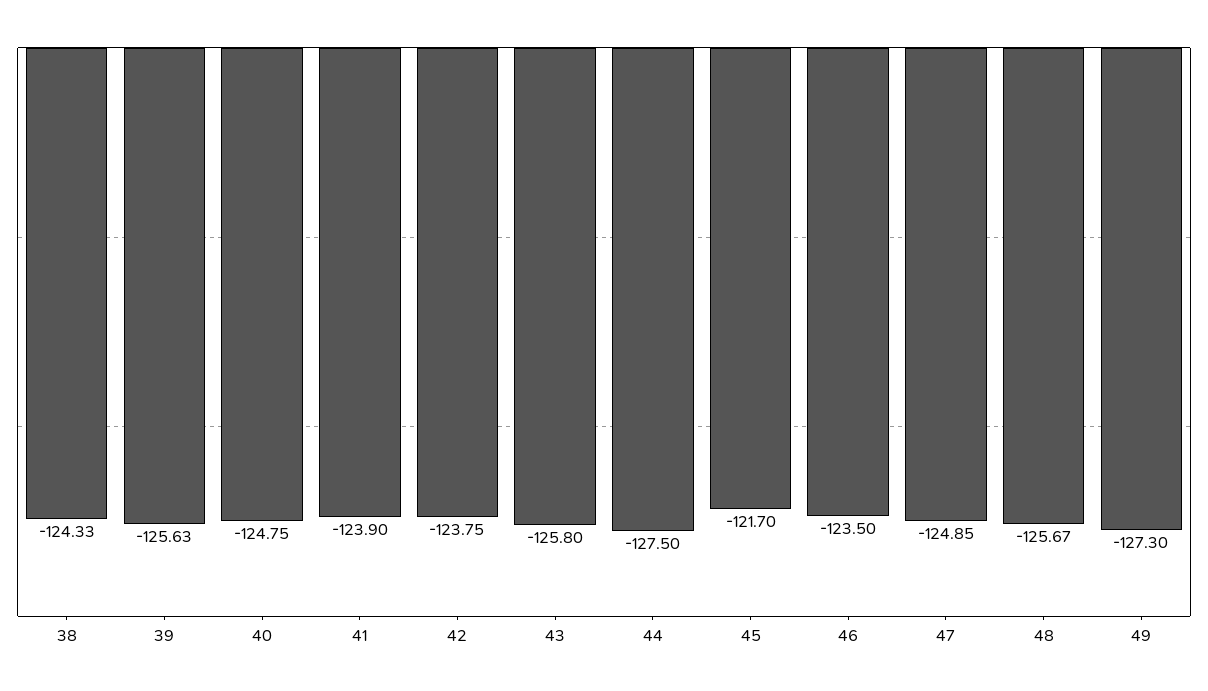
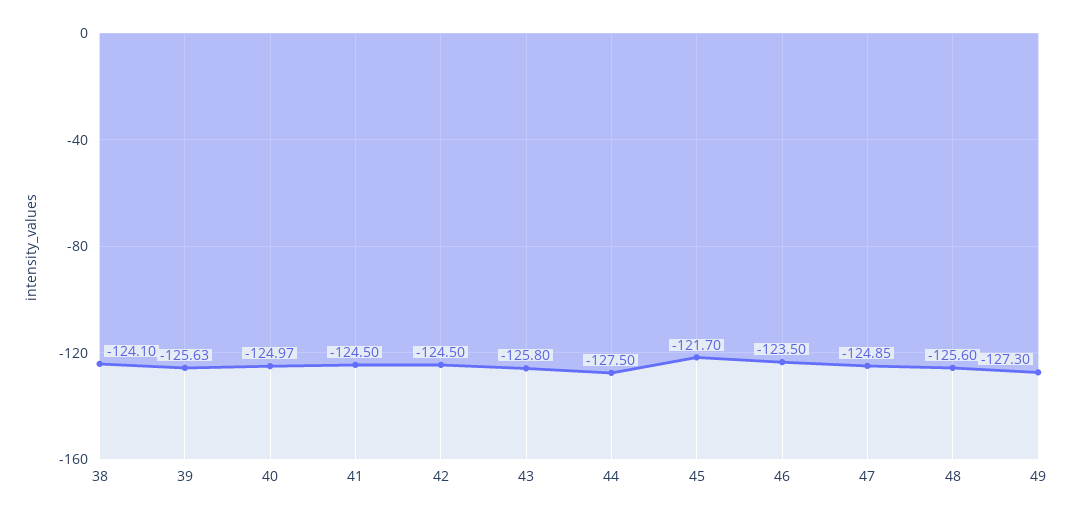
38: -124.33 -> -124.1
40: -124.75 -> -124.97
41: -123.9 -> -124.5
42: -123.75 -> -124.5
48: -125.67 -> -125.6

